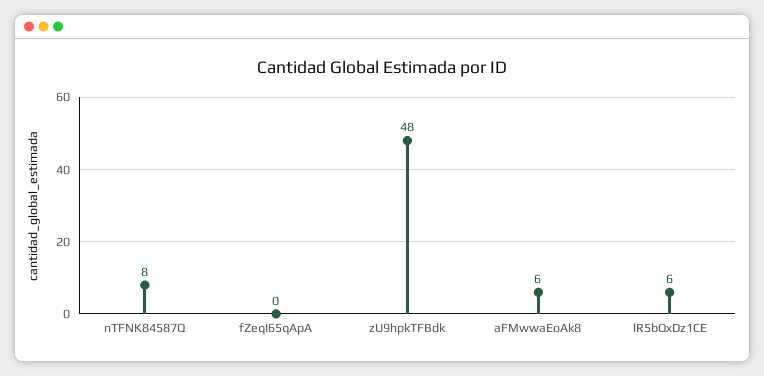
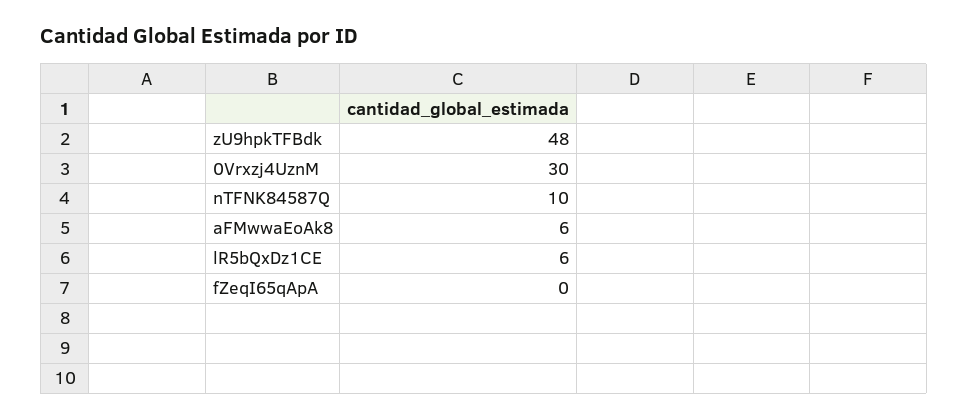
nTFNK84587Q: 8 -> 10
0Vrxzj4UznM: none -> 30

